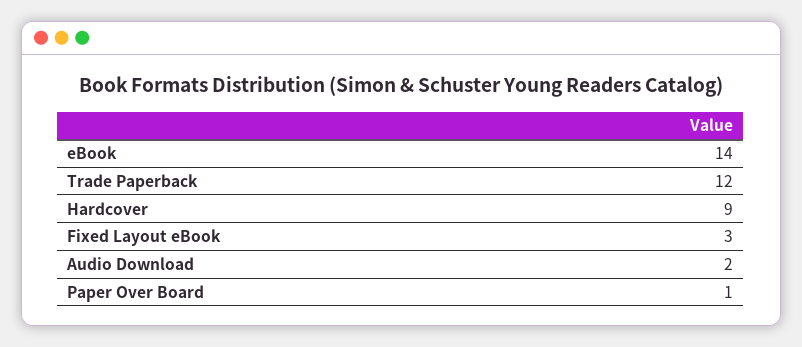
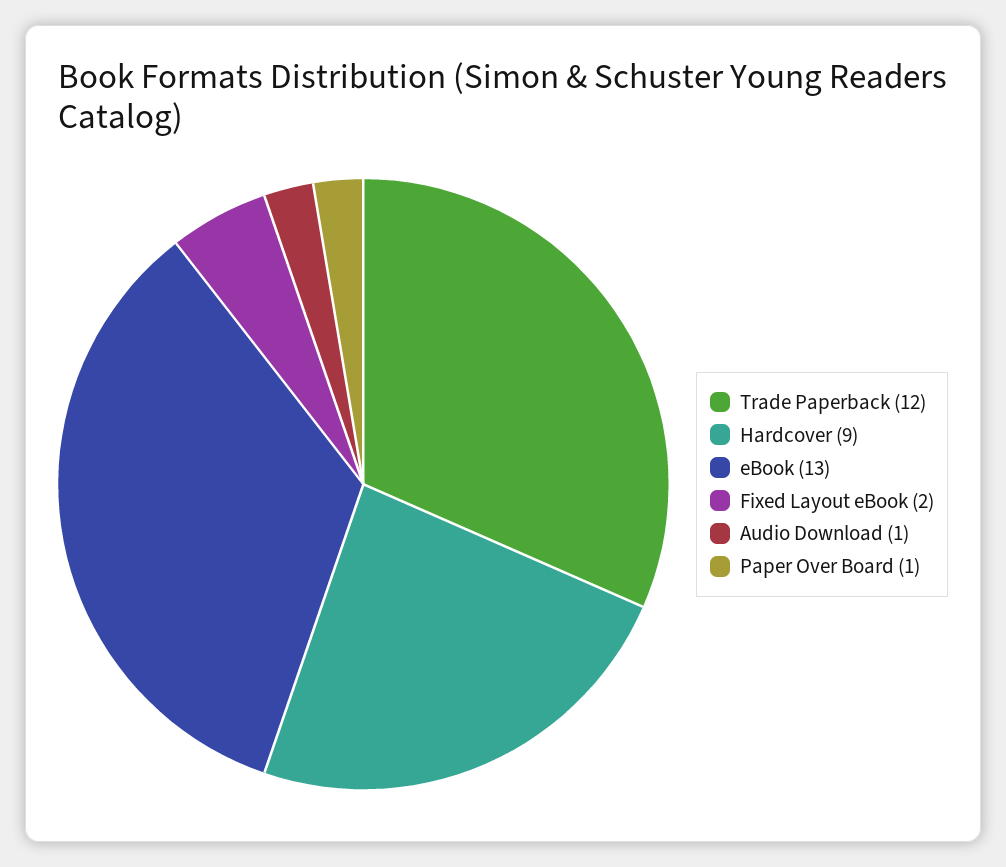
eBook: 14 -> 13
Fixed Layout eBook: 3 -> 2
Audio Download: 2 -> 1

